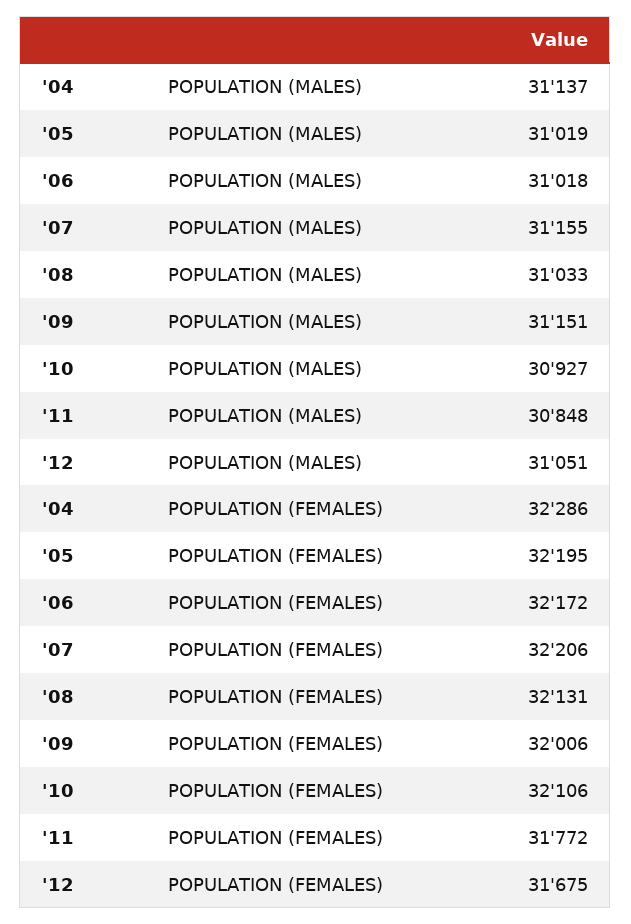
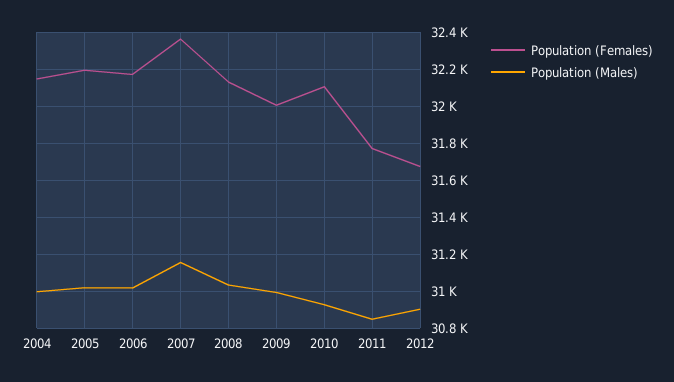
POPULATION (MALES), '04: 31137 -> 31000
POPULATION (MALES), '09: 31151 -> 31000
POPULATION (MALES), '12: 31051 -> 30900
POPULATION (FEMALES), '04: 32286 -> 32150
POPULATION (FEMALES), '07: 32206 -> 32350

